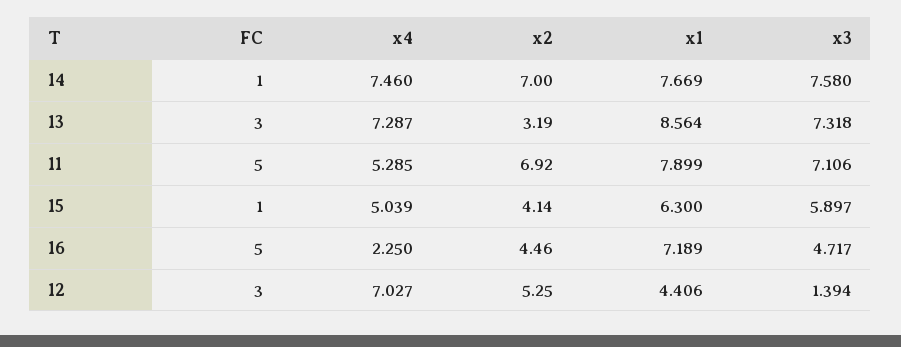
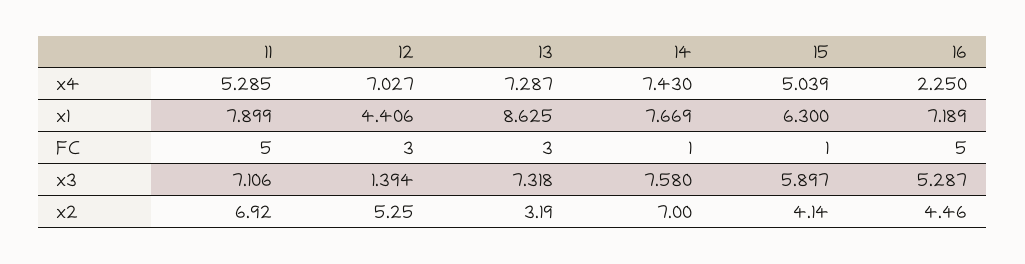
x4, 14: 7.46 -> 7.43
x1, 13: 8.564 -> 8.625
x3, 16: 4.717 -> 5.287

